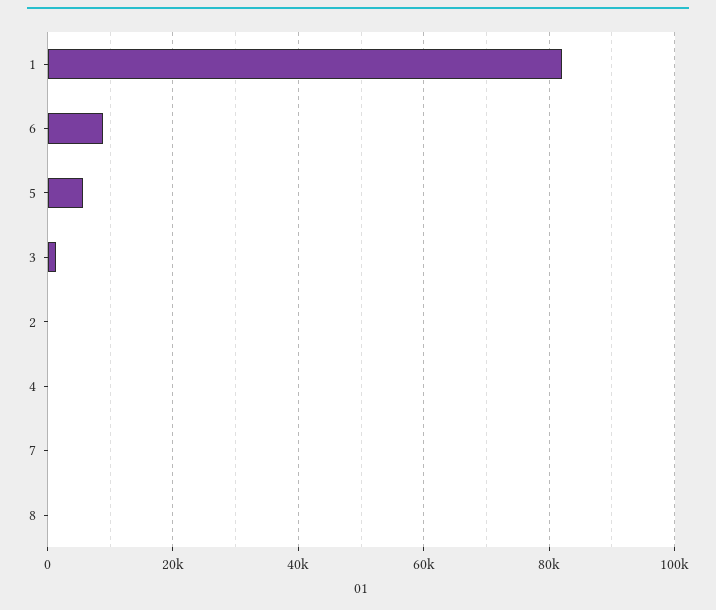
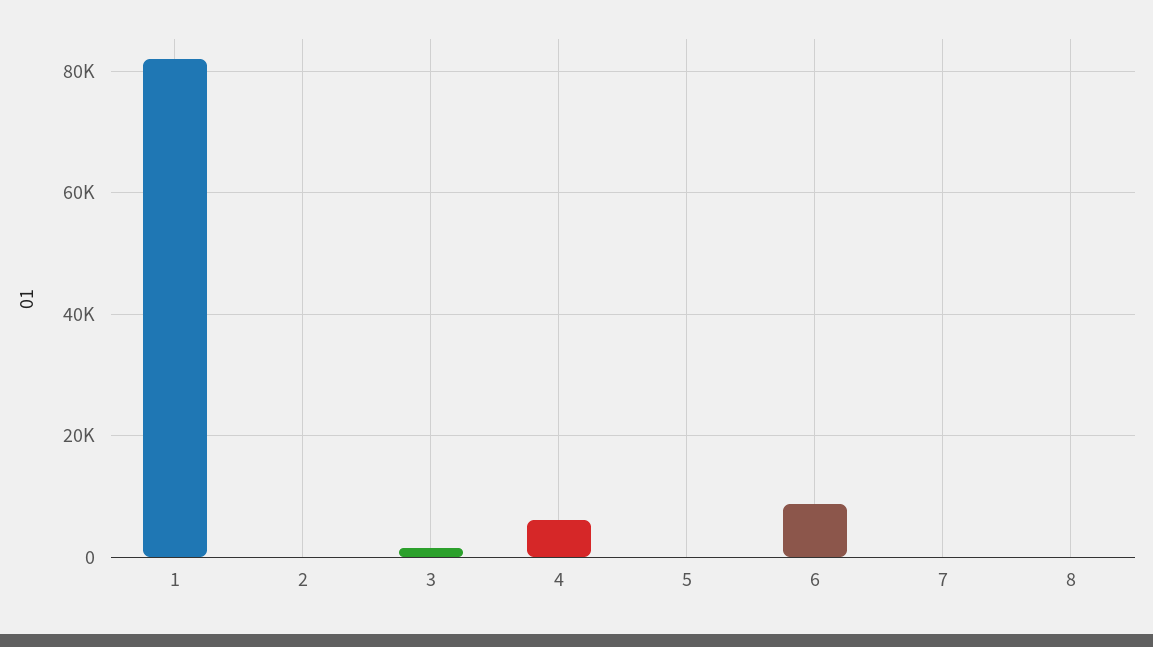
5: 6000 -> 0
4: 0 -> 6000

